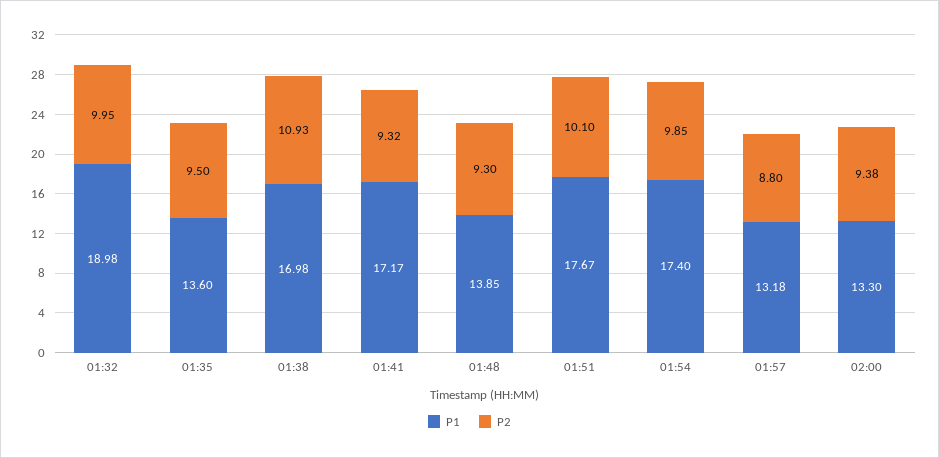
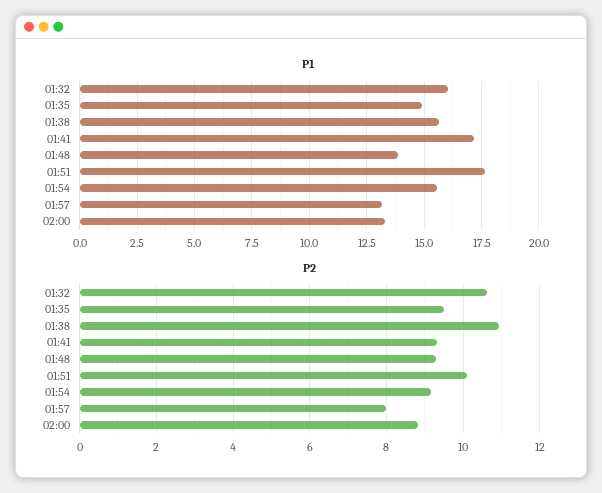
P1, 01:32: 18.98 -> 16
P2, 01:32: 9.95 -> 10.6
P1, 01:35: 13.6 -> 15
P1, 01:38: 16.98 -> 15.5
P1, 01:54: 17.4 -> 15.5
P2, 01:54: 9.85 -> 9.2
P2, 01:57: 8.8 -> 8
P2, 02:00: 9.38 -> 8.8

